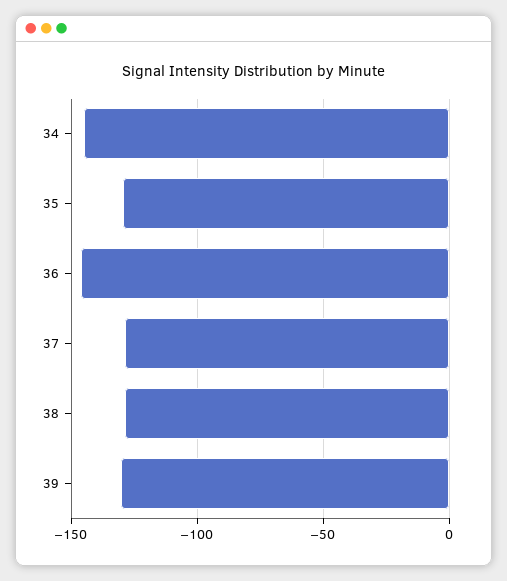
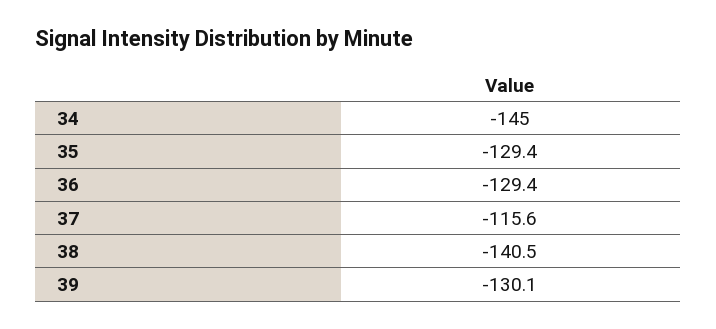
36: -145 -> -129.4
37: -130 -> -115.6
38: -130 -> -140.5

